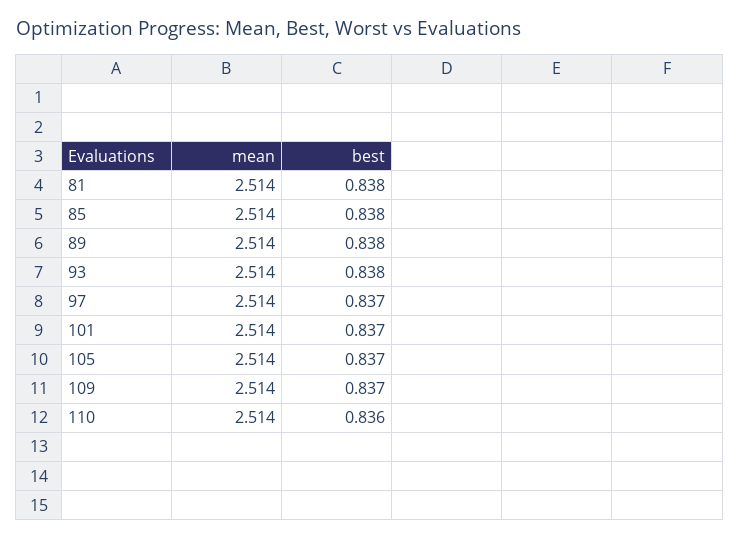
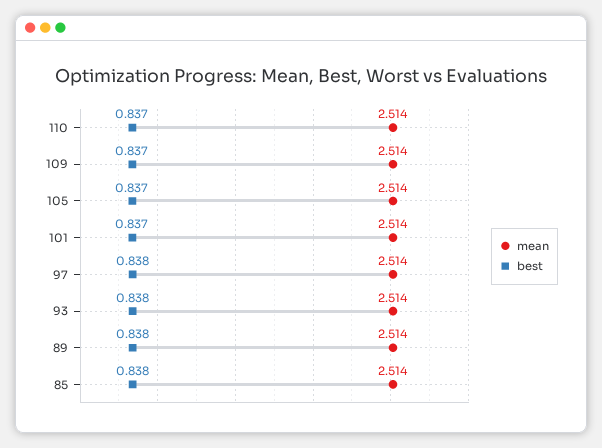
mean, 81: 2.514 -> none
best, 81: 0.838 -> none
best, 97: 0.837 -> 0.838
best, 110: 0.836 -> 0.837

